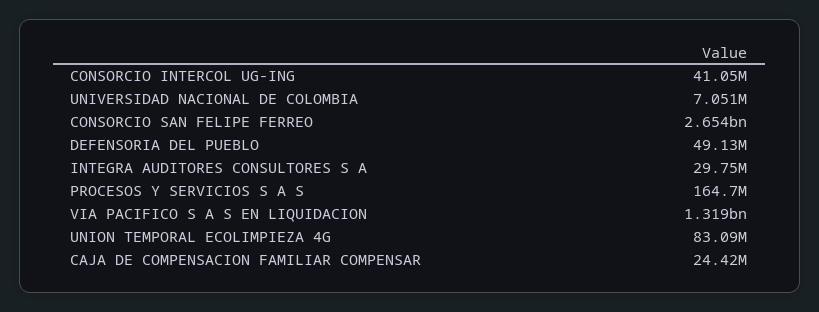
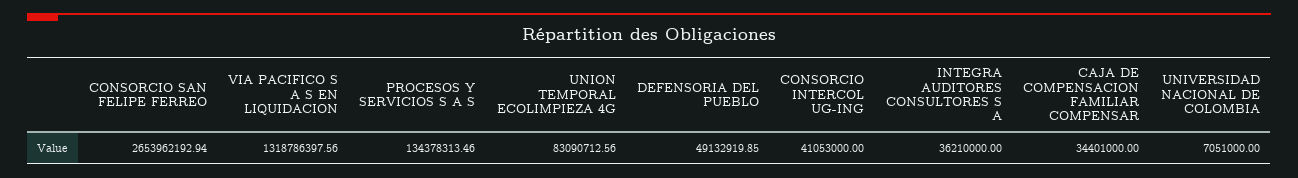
INTEGRA AUDITORES CONSULTORES S A: 29750000 -> 36210000
PROCESOS Y SERVICIOS S A S: 164700000 -> 134378313.46
CAJA DE COMPENSACION FAMILIAR COMPENSAR: 24420000 -> 34401000

